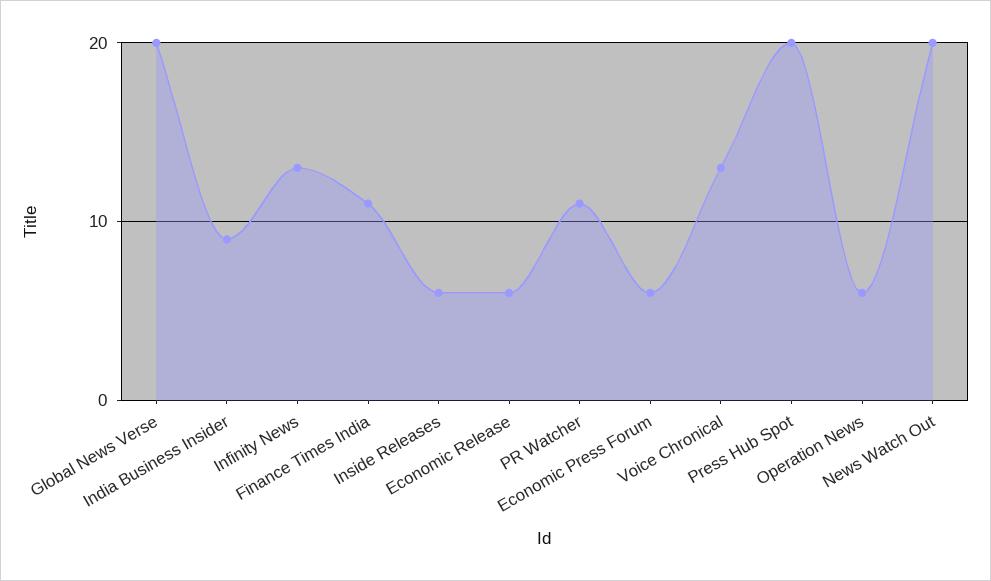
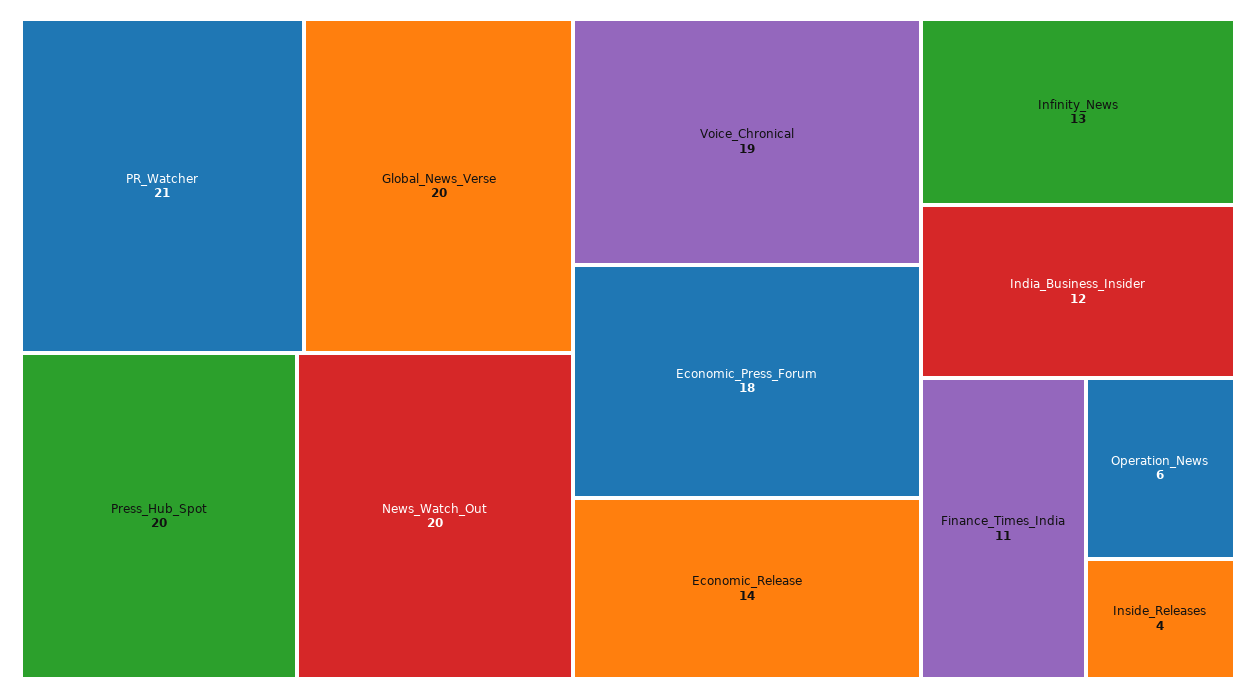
India Business Insider: 9 -> 12
Inside Releases: 6 -> 4
Economic Release: 6 -> 14
PR Watcher: 11 -> 21
Economic Press Forum: 6 -> 18
Voice Chronical: 13 -> 19

